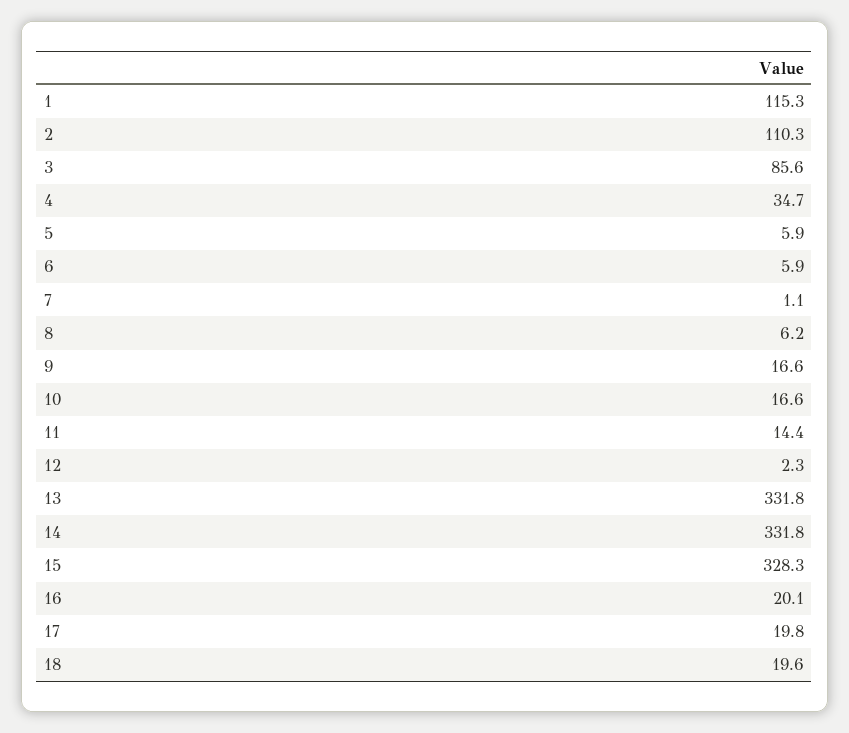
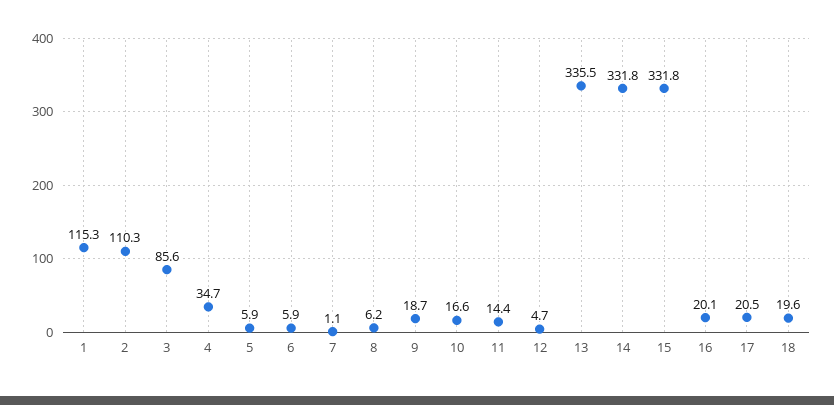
9: 16.6 -> 18.7
12: 2.3 -> 4.7
13: 331.8 -> 335.5
15: 328.3 -> 331.8
17: 19.8 -> 20.5

